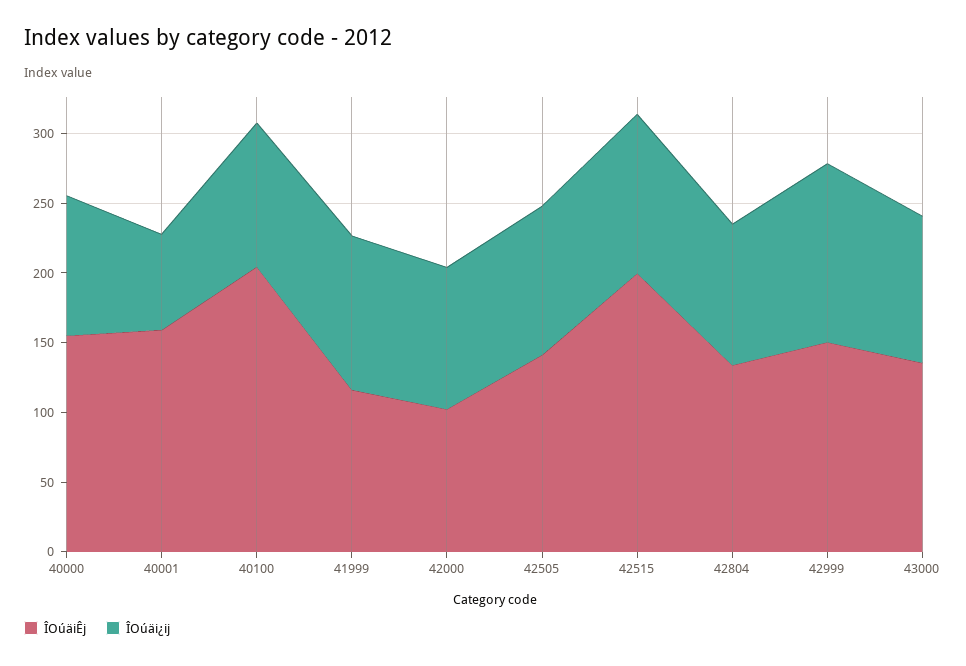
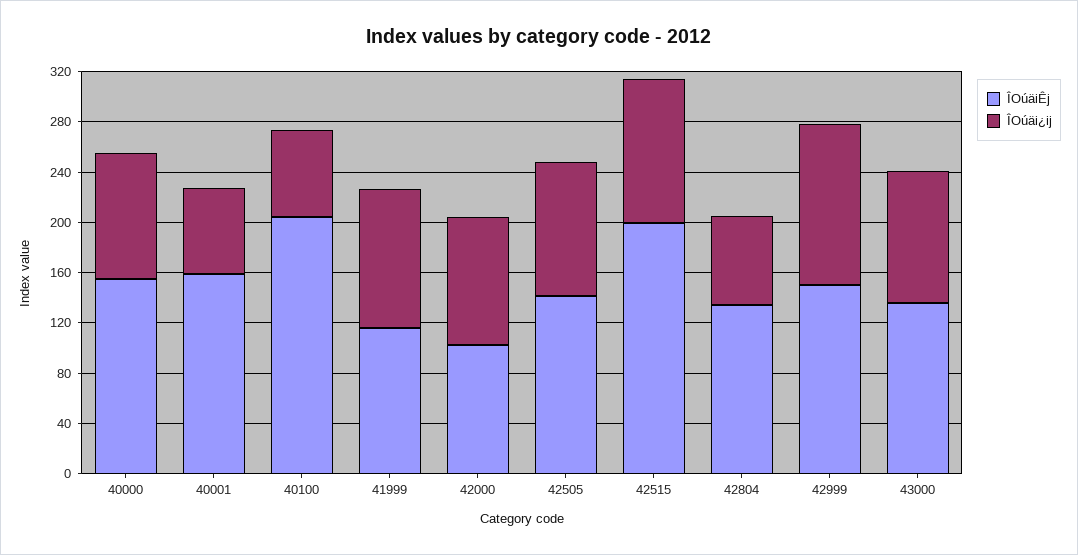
ÎOúäi¿ij, 40100: 100 -> 70
ÎOúäi¿ij, 42804: 100 -> 70

